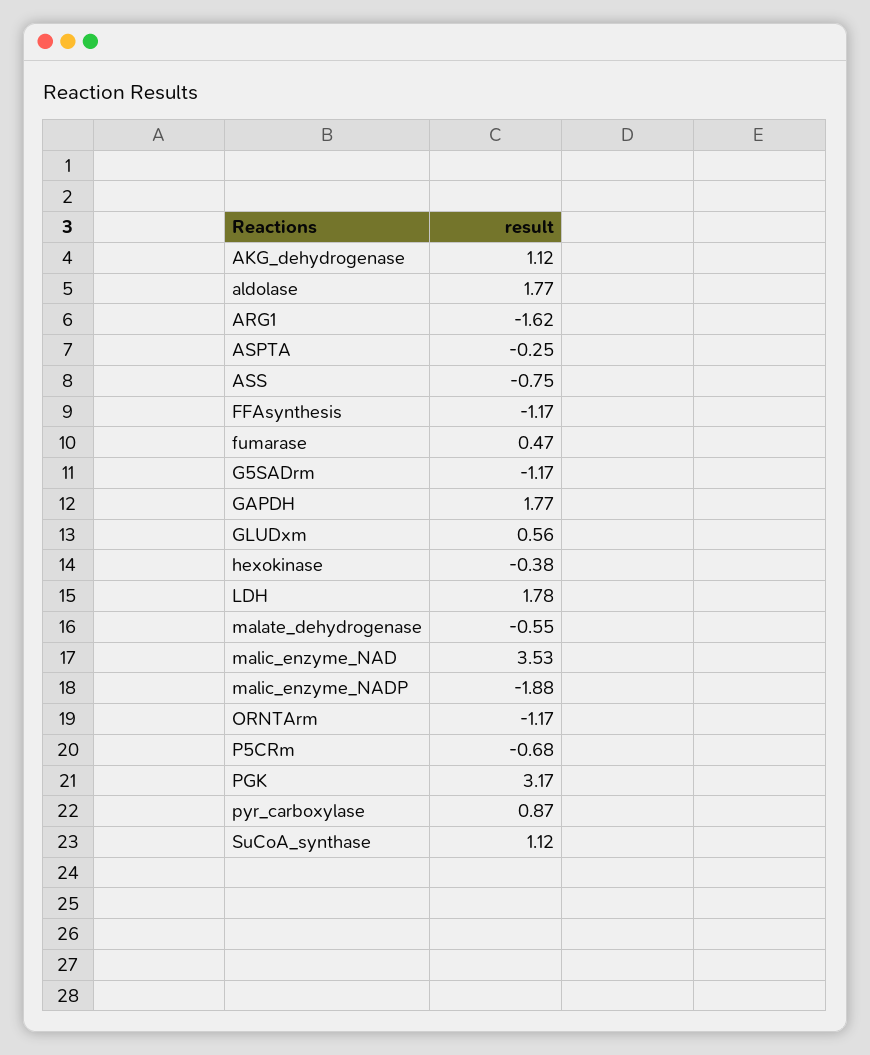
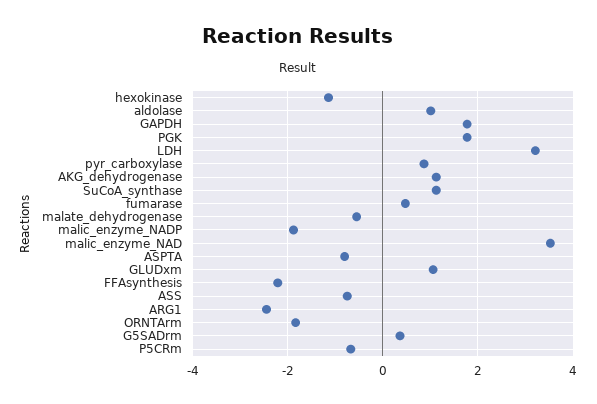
aldolase: 1.77 -> 1
ARG1: -1.62 -> -2.4
ASPTA: -0.25 -> -0.8
FFAsynthesis: -1.17 -> -2.2
G5SADrm: -1.17 -> 0.4
GLUDxm: 0.56 -> 1
hexokinase: -0.38 -> -1.2
LDH: 1.78 -> 3.2
ORNTArm: -1.17 -> -1.8
PGK: 3.17 -> 1.8

